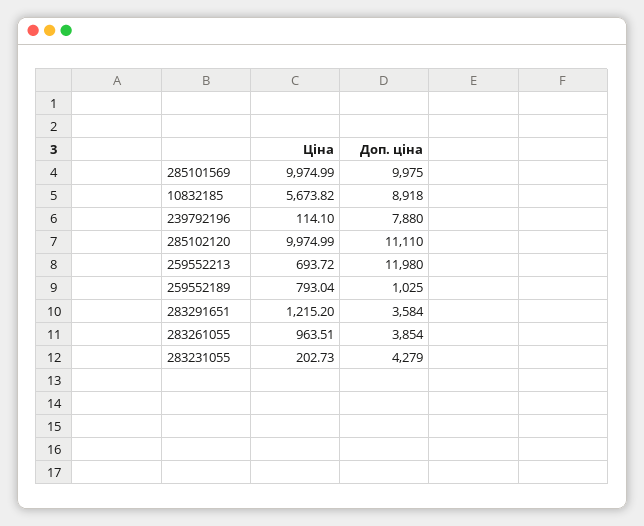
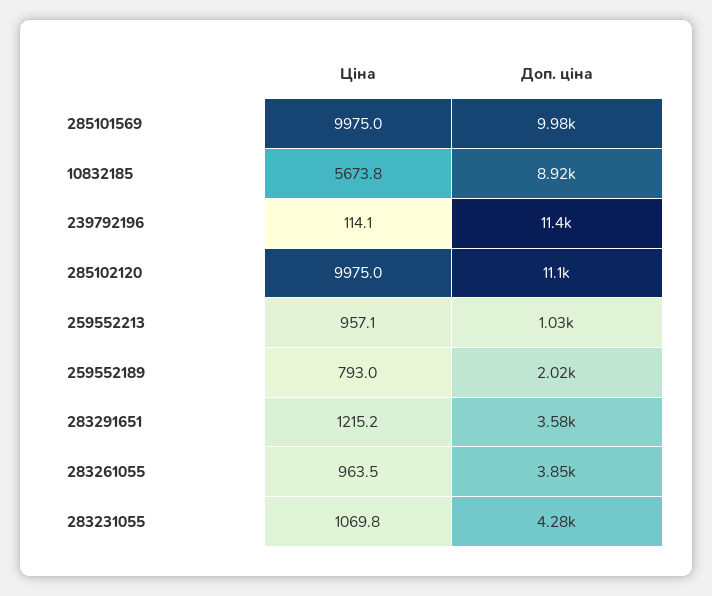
Доп. ціна, 239792196: 7880 -> 11400
Ціна, 259552213: 693.72 -> 957.1
Доп. ціна, 259552213: 11980 -> 1030
Доп. ціна, 259552189: 1025 -> 2020
Ціна, 283231055: 202.73 -> 1069.8

